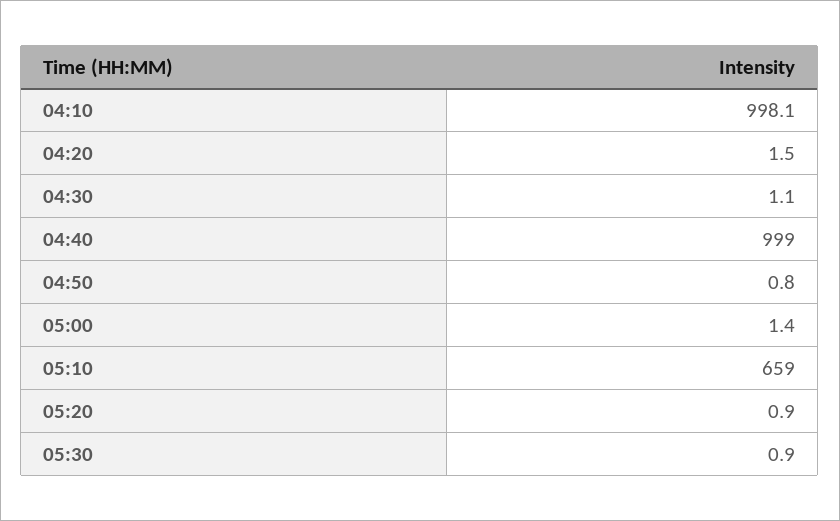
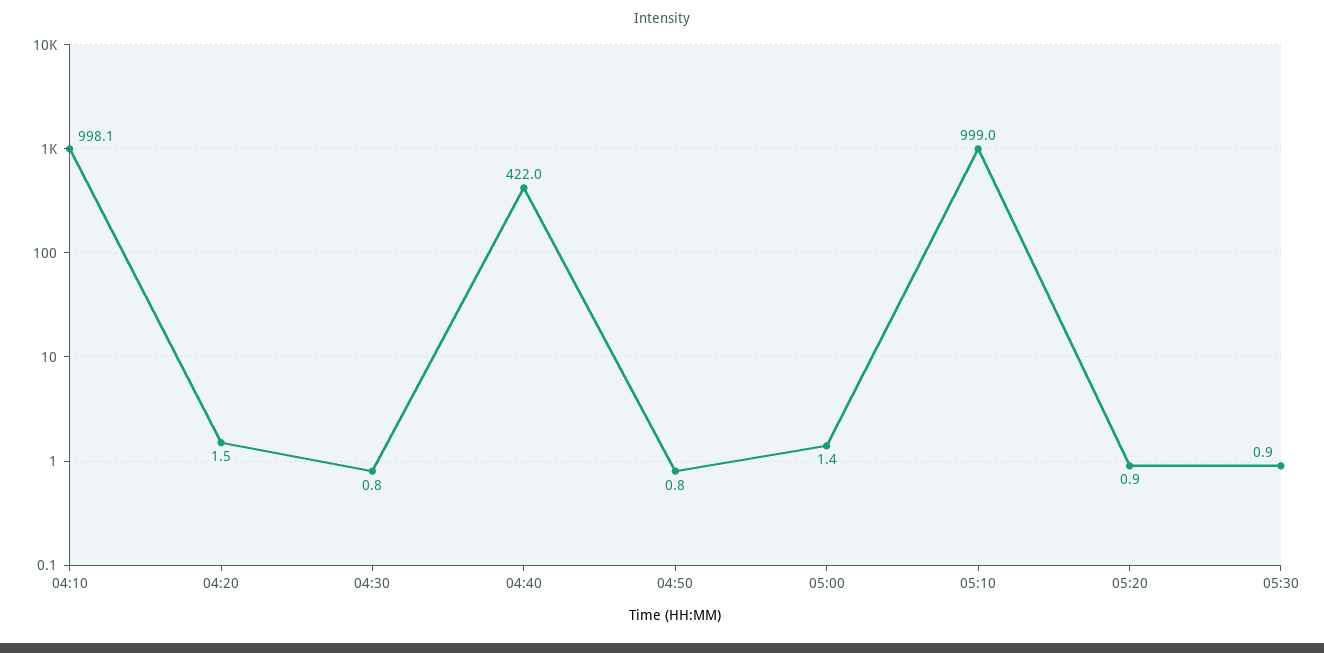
04:30: 1.1 -> 0.8
04:40: 999 -> 422
05:10: 659 -> 999

